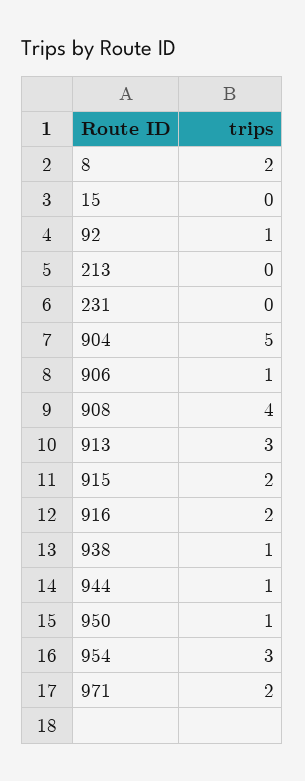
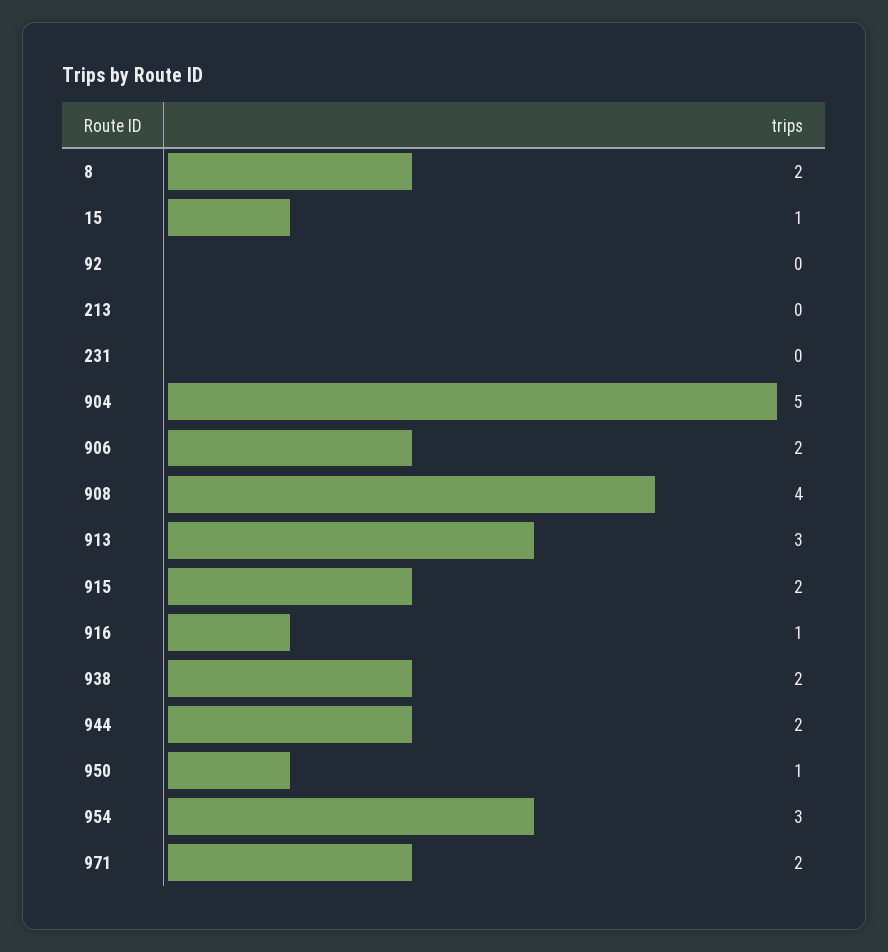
15: 0 -> 1
92: 1 -> 0
906: 1 -> 2
916: 2 -> 1
938: 1 -> 2
944: 1 -> 2

